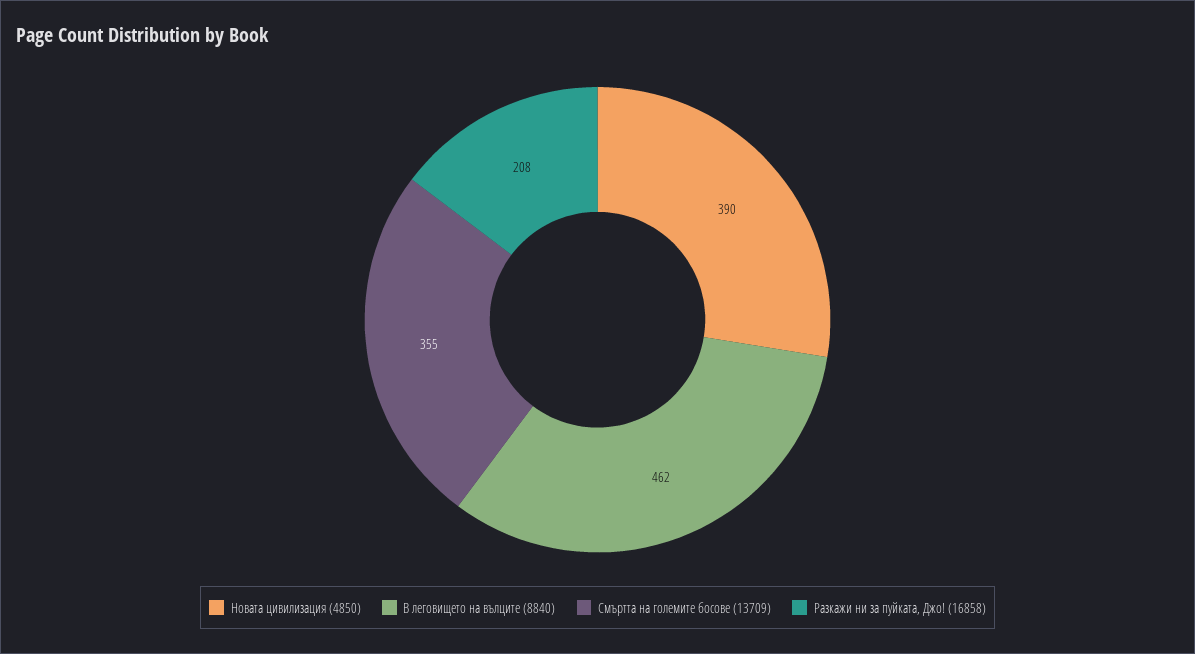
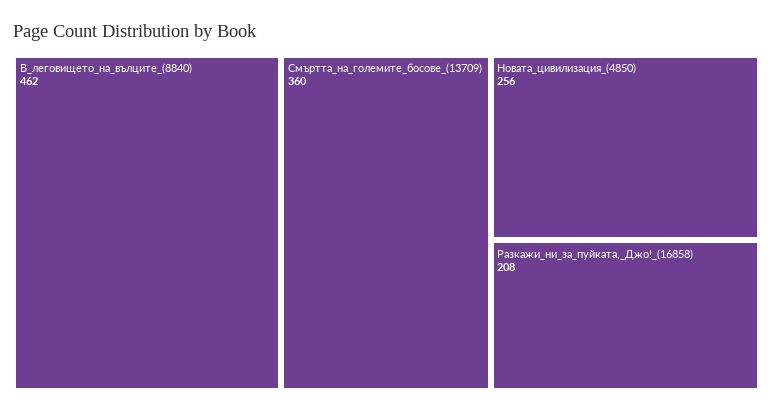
Новата цивилизация (4850): 390 -> 256
Смъртта на големите босове (13709): 355 -> 360

